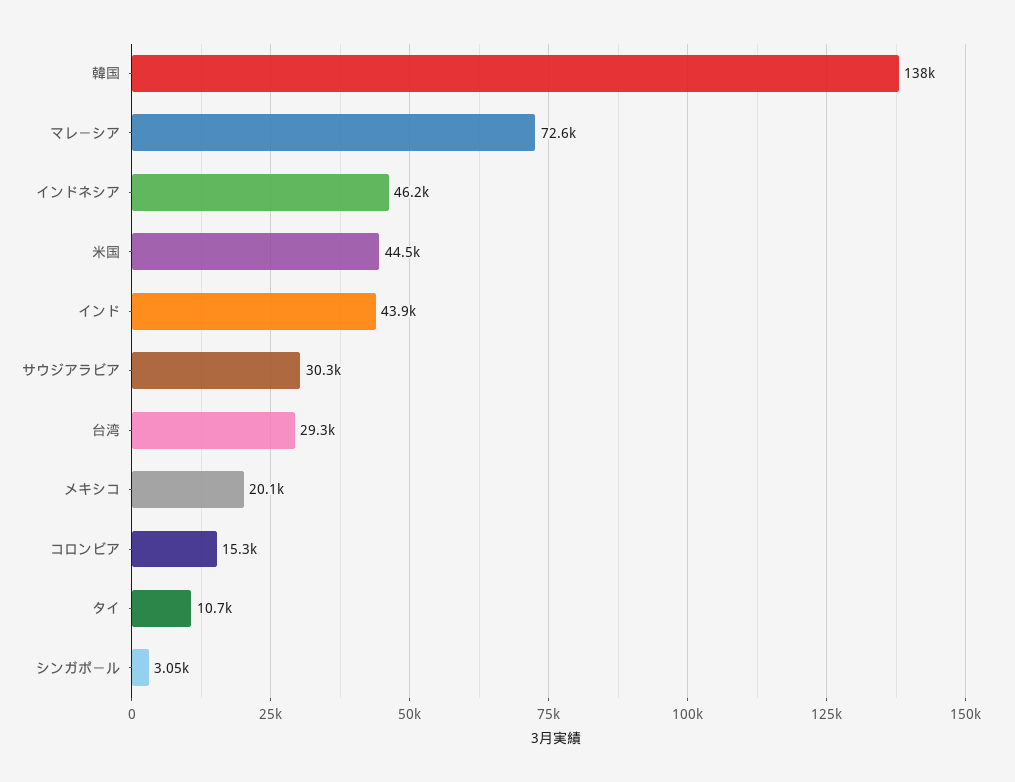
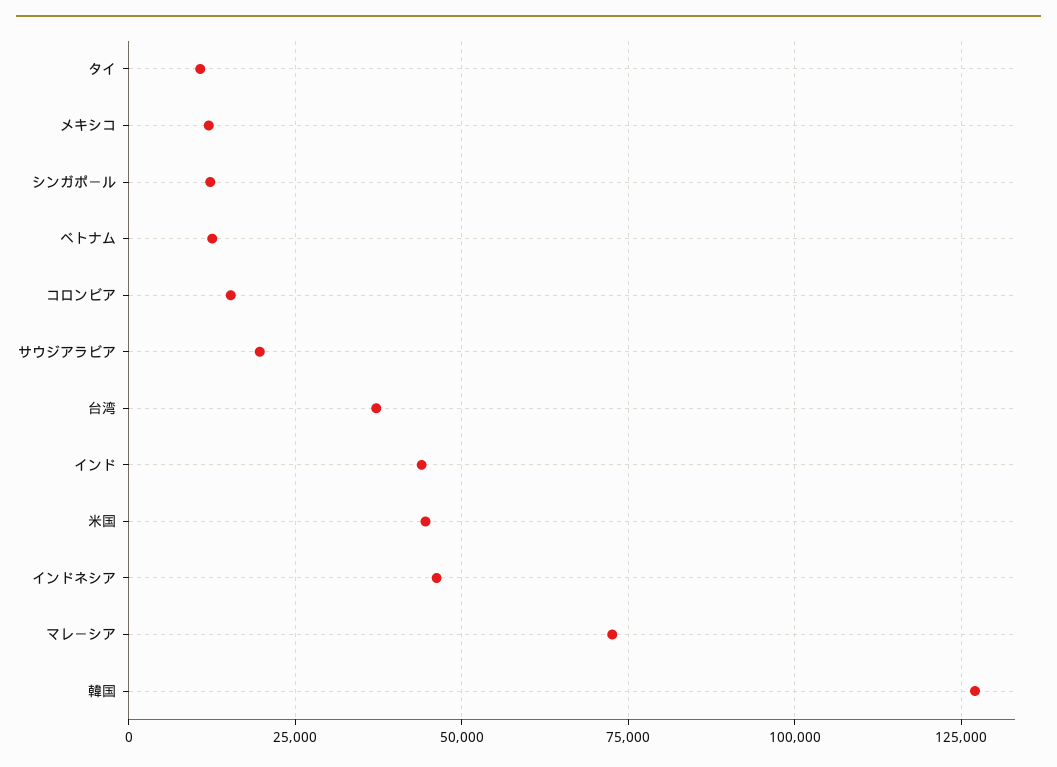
韓国: 138000 -> 127500
サウジアラビア: 30300 -> 20000
台湾: 29300 -> 37500
メキシコ: 20100 -> 12500
シンガポ－ル: 3050 -> 12500
ベトナム: none -> 12500

